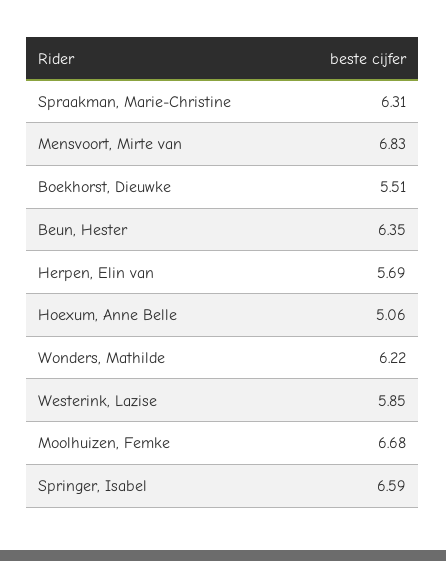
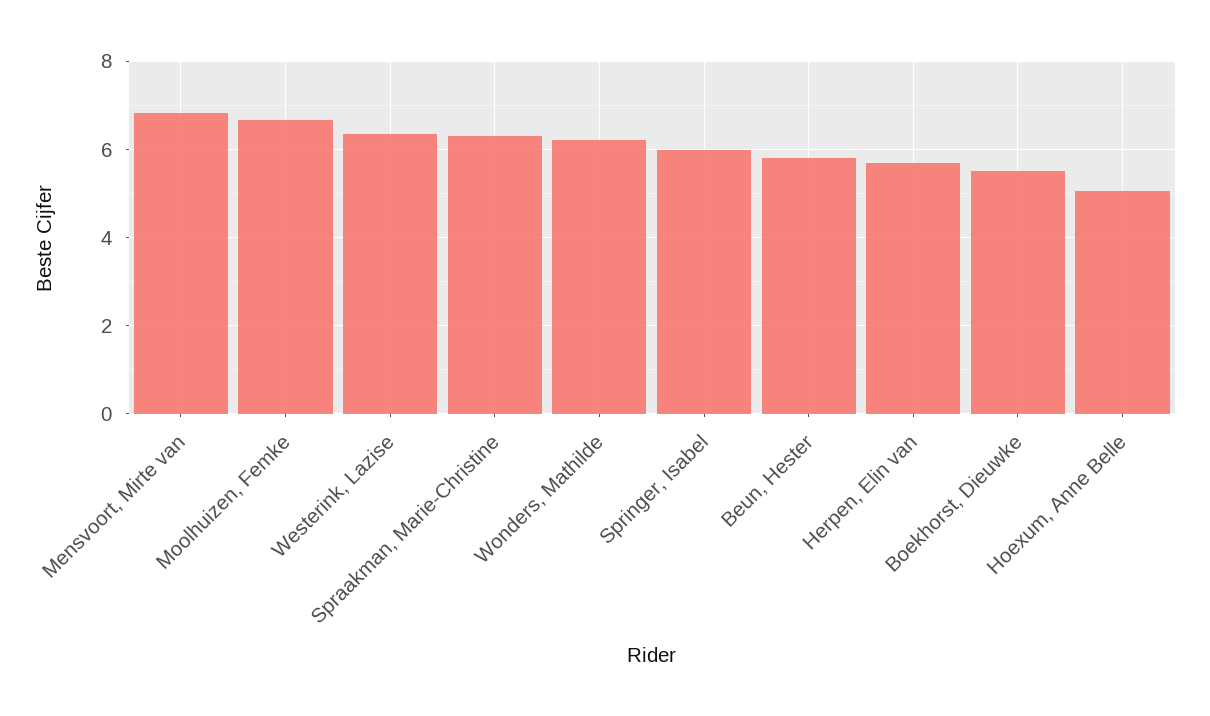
Beun, Hester: 6.35 -> 5.8
Westerink, Lazise: 5.85 -> 6.4
Springer, Isabel: 6.59 -> 6

